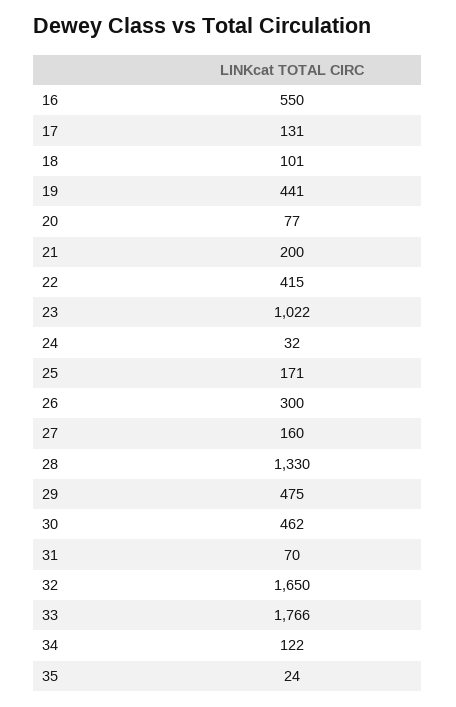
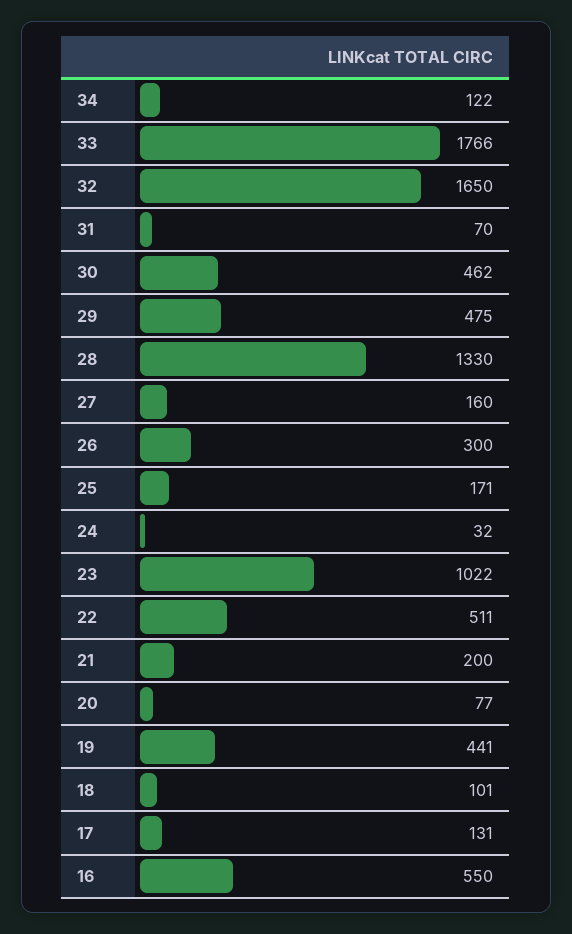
22: 415 -> 511
35: 24 -> none

